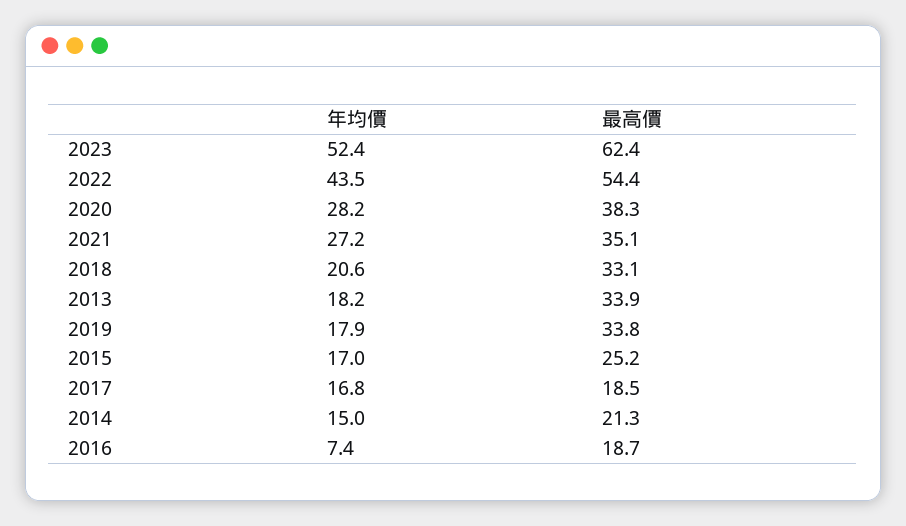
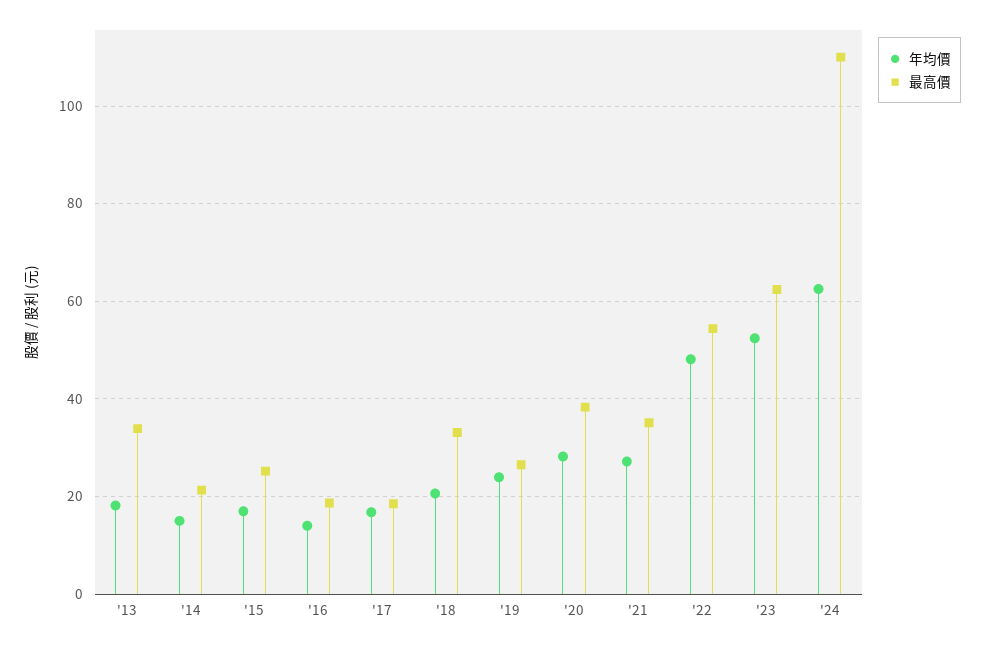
年均價, 2022: 43.5 -> 48
年均價, 2019: 17.9 -> 24
最高價, 2019: 33.8 -> 26
年均價, 2016: 7.4 -> 14
年均價, '24: none -> 62
最高價, '24: none -> 110

